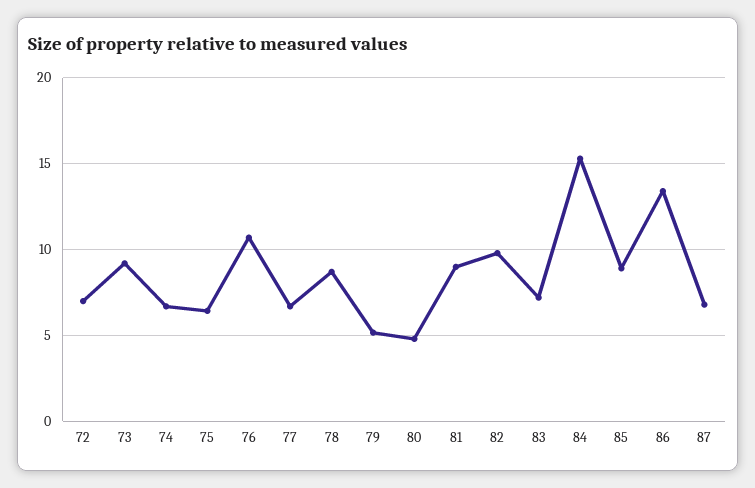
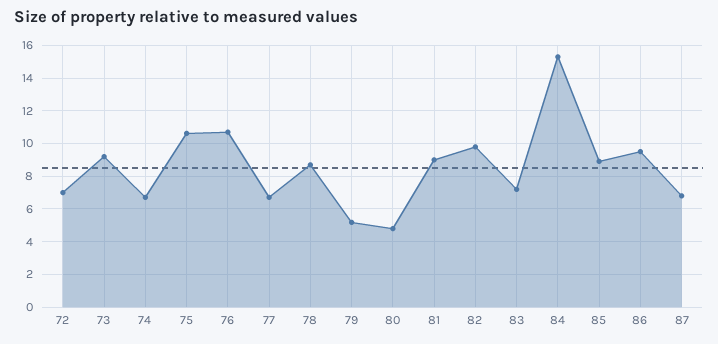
75: 6.5 -> 10.5
86: 13.5 -> 9.5

